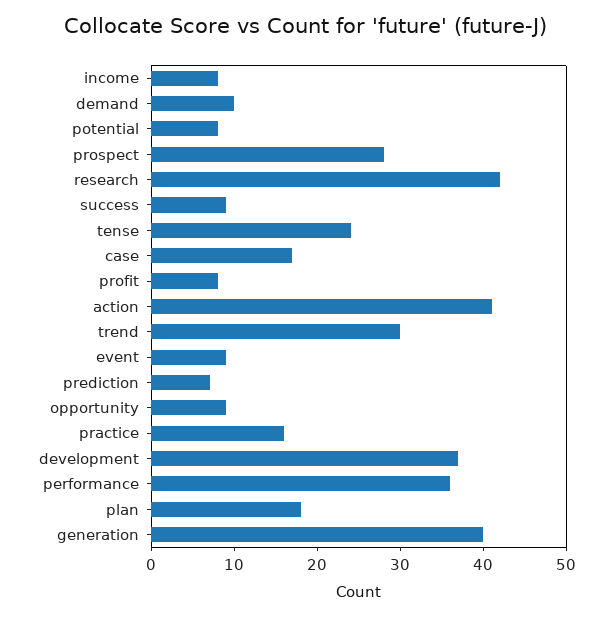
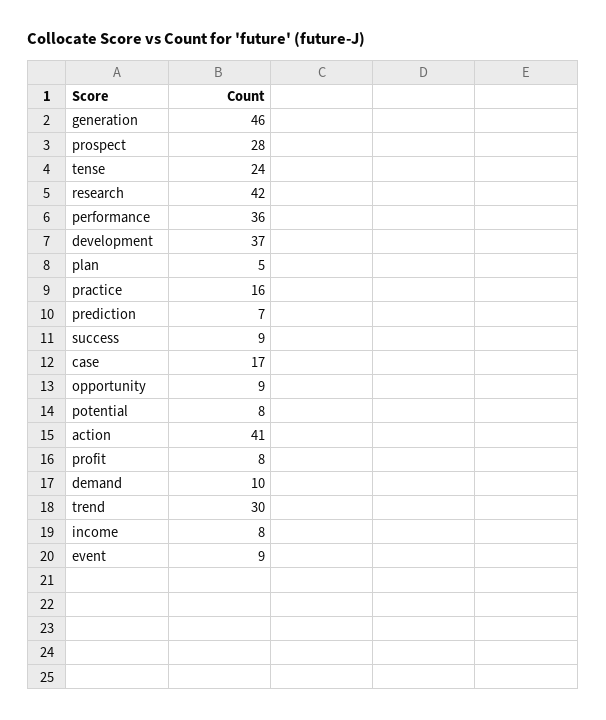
plan: 18 -> 5
generation: 40 -> 46

